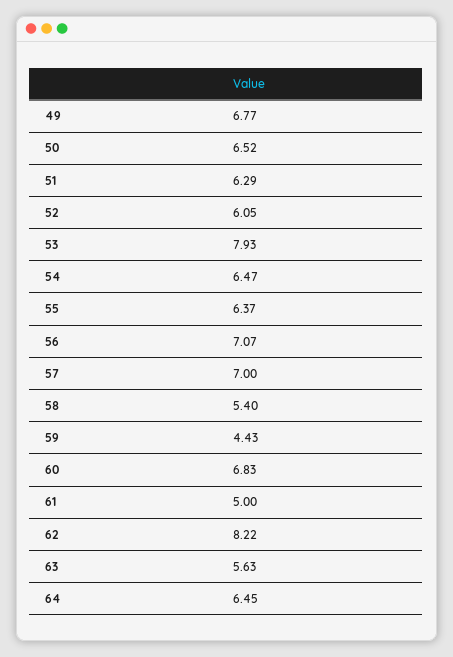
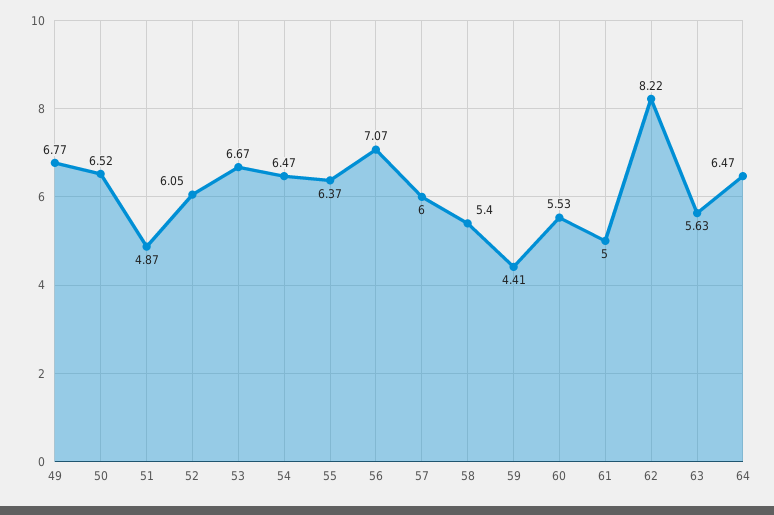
51: 6.29 -> 4.87
53: 7.93 -> 6.67
57: 7 -> 6
59: 4.43 -> 4.41
60: 6.83 -> 5.53
64: 6.45 -> 6.47

